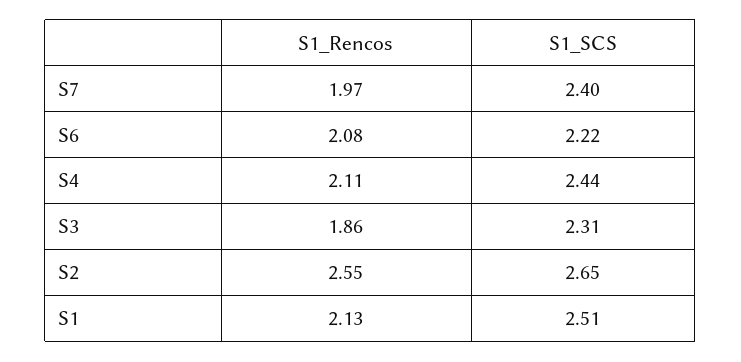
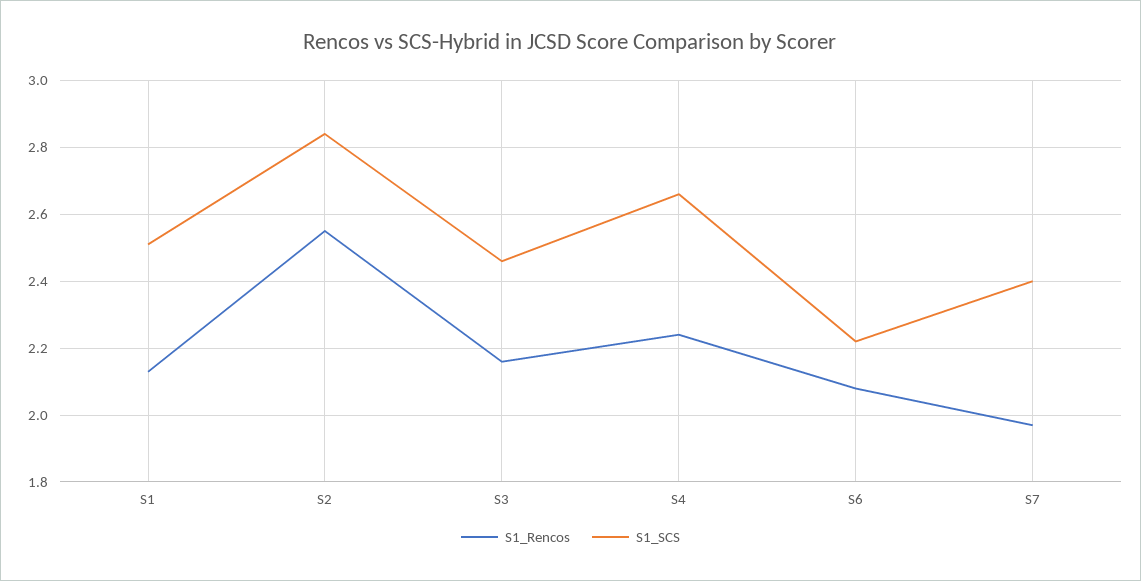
S1_Rencos, S4: 2.11 -> 2.25
S1_SCS, S4: 2.44 -> 2.65
S1_Rencos, S3: 1.86 -> 2.15
S1_SCS, S3: 2.31 -> 2.45
S1_SCS, S2: 2.65 -> 2.85

